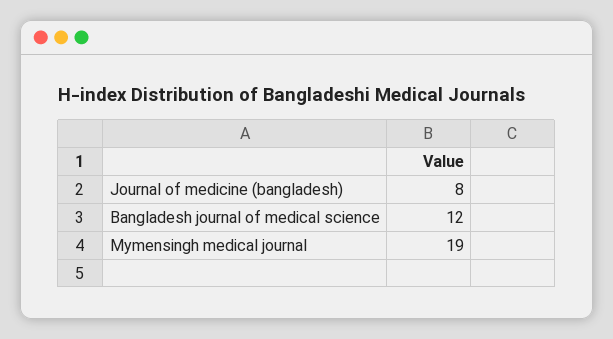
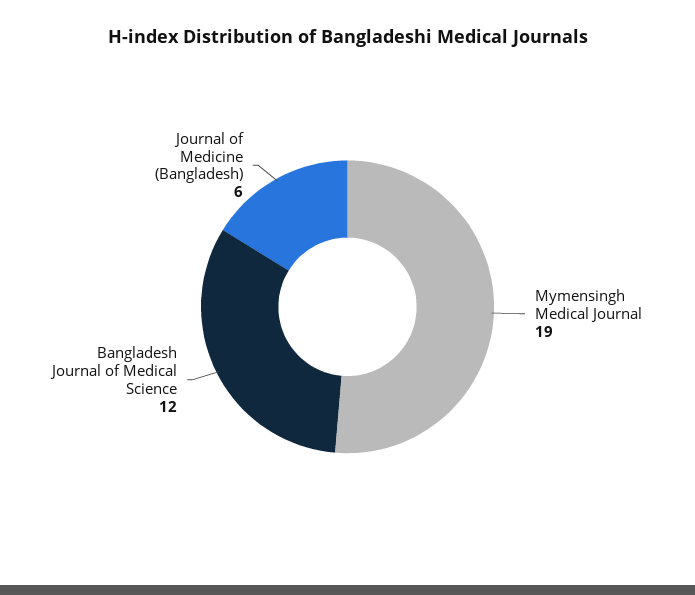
Journal of medicine (bangladesh): 8 -> 6

